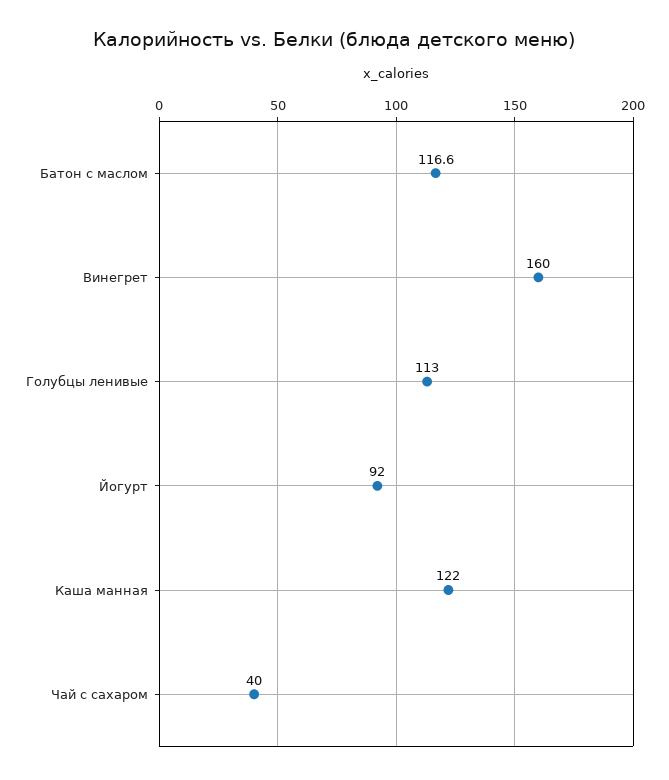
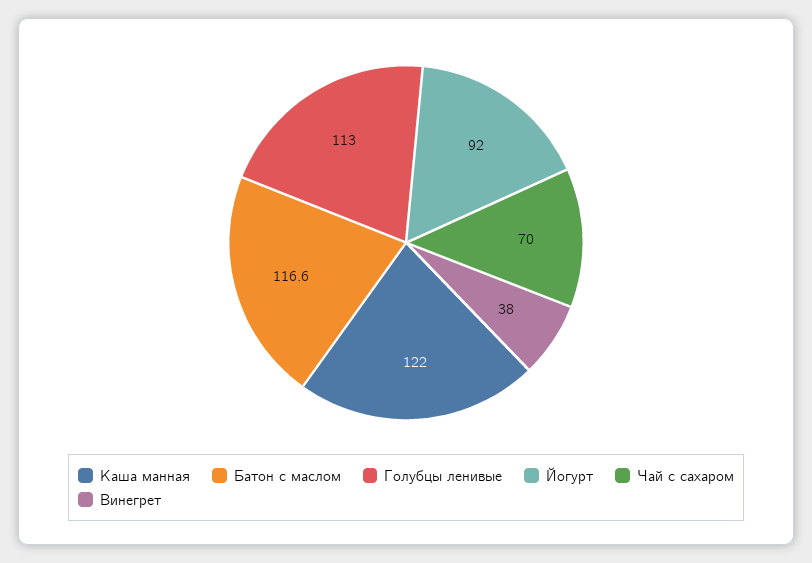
Винегрет: 160 -> 38
Чай с сахаром: 40 -> 70

